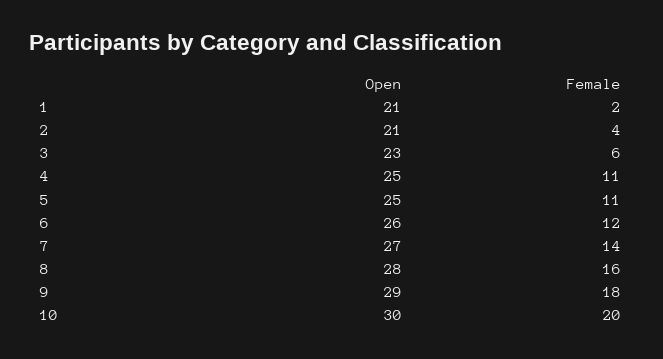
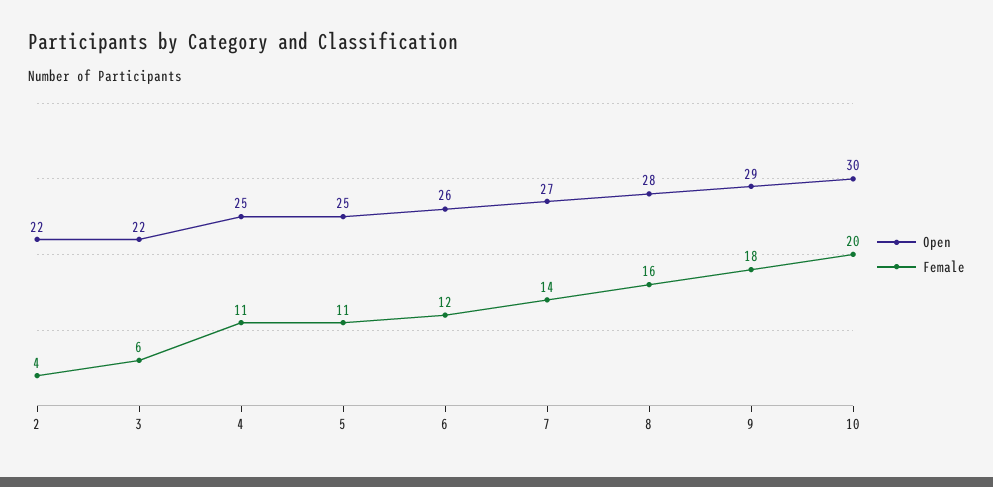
Open, 1: 21 -> none
Female, 1: 2 -> none
Open, 2: 21 -> 22
Open, 3: 23 -> 22

